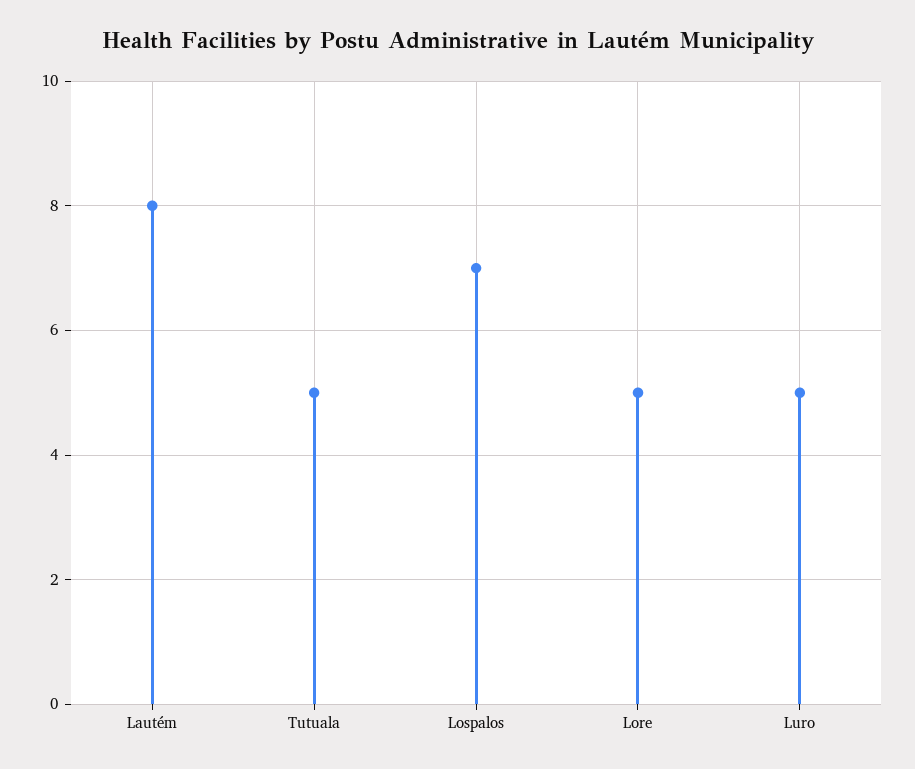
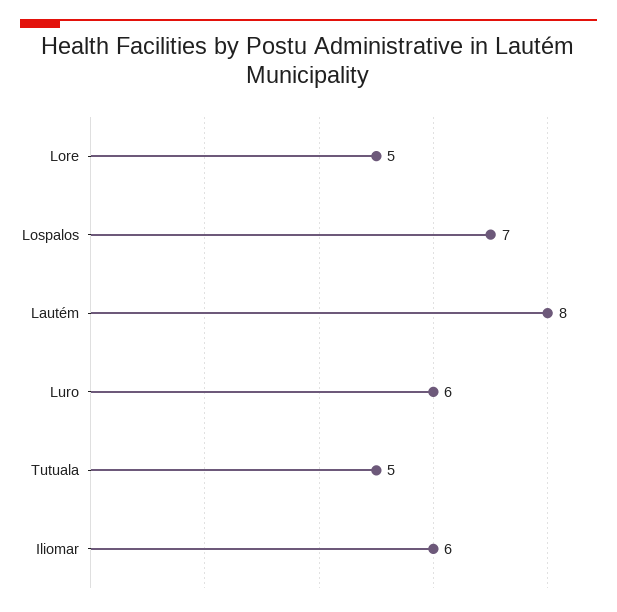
Luro: 5 -> 6
Iliomar: none -> 6

